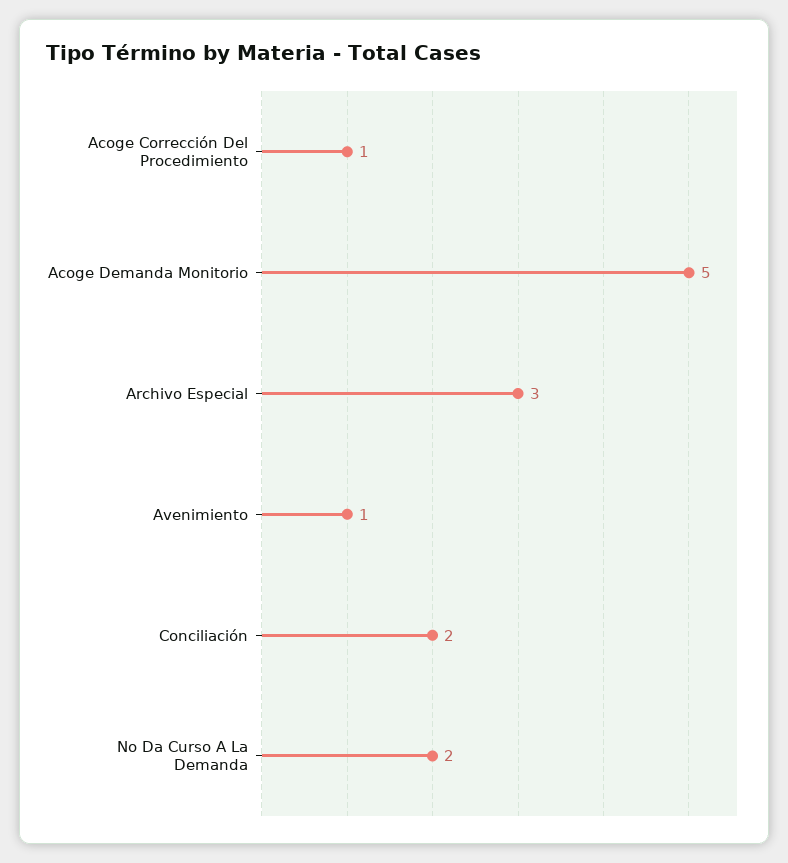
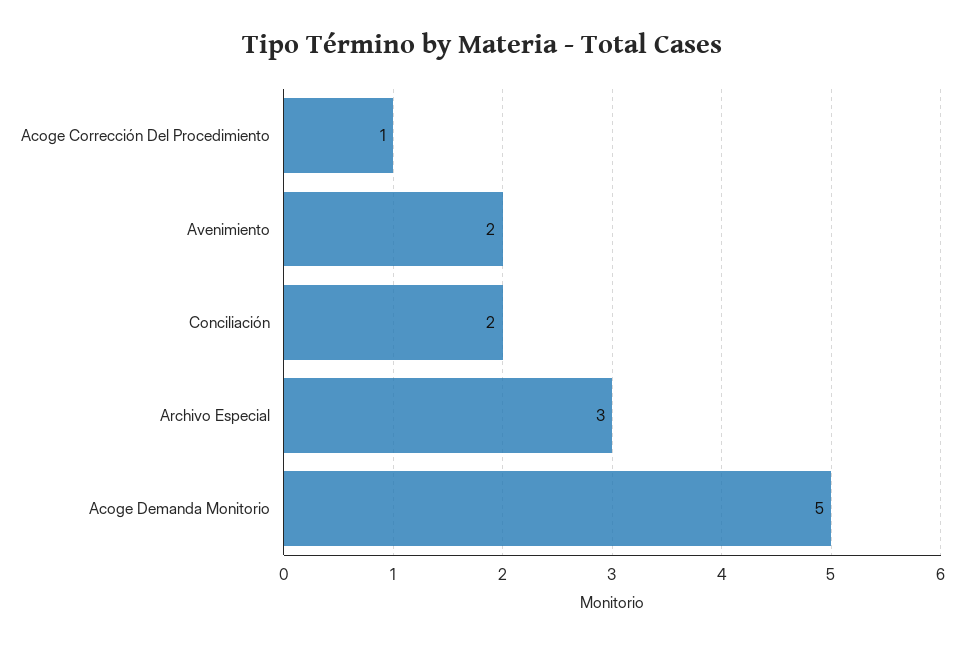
Avenimiento: 1 -> 2
No Da Curso A La Demanda: 2 -> none

